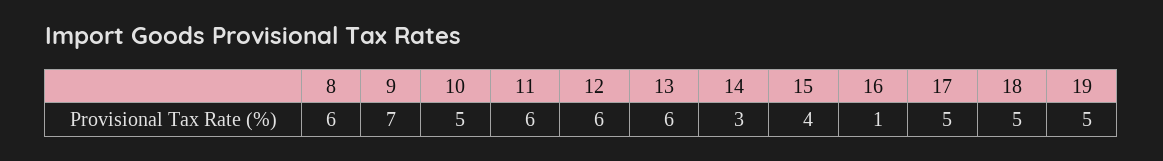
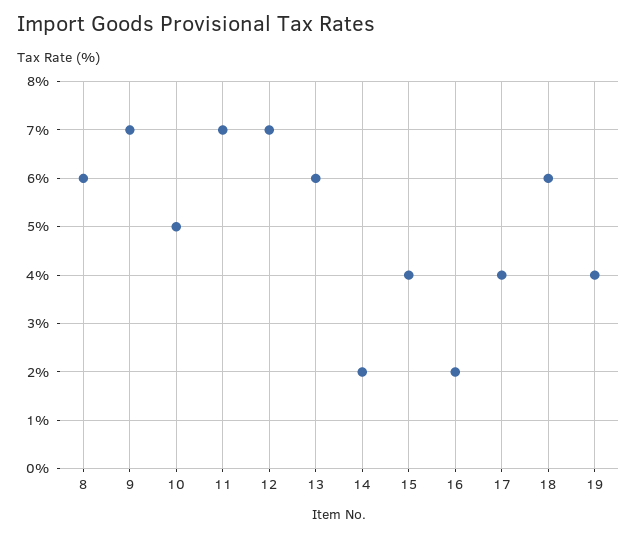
11: 6 -> 7
12: 6 -> 7
14: 3 -> 2
16: 1 -> 2
17: 5 -> 4
18: 5 -> 6
19: 5 -> 4

